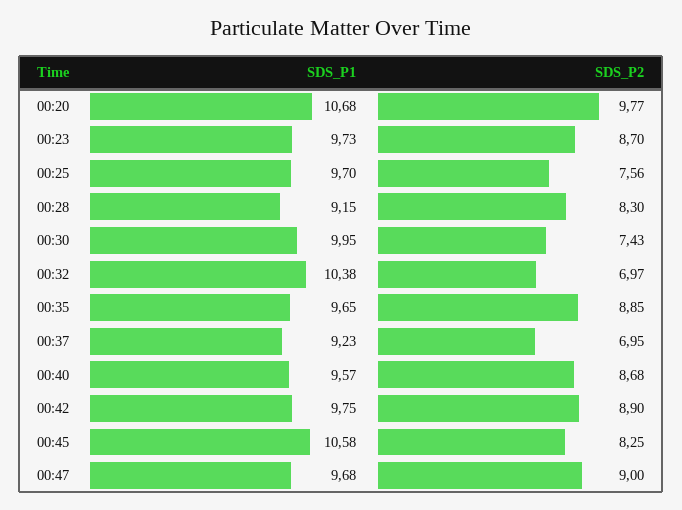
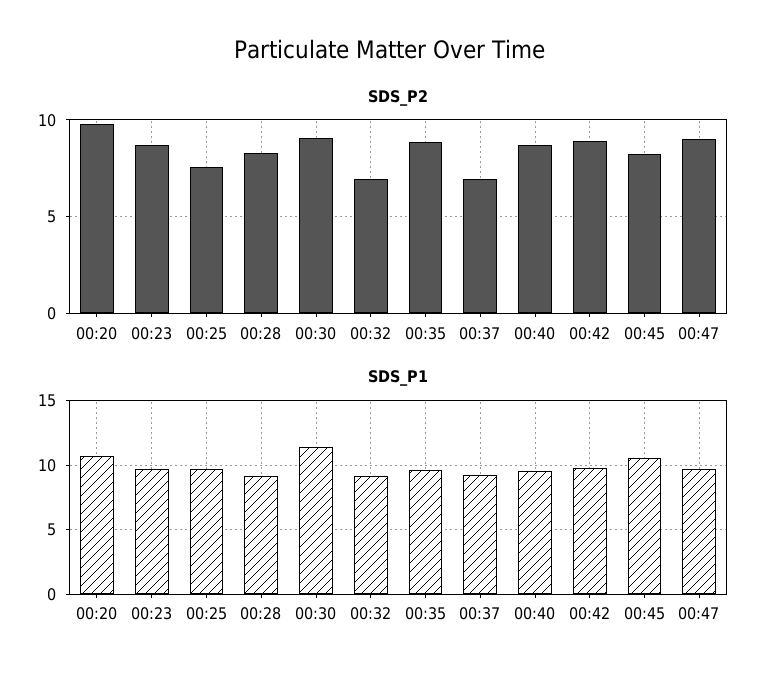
SDS_P1, 00:30: 9.95 -> 11.5
SDS_P2, 00:30: 7.43 -> 9
SDS_P1, 00:32: 10.38 -> 9

